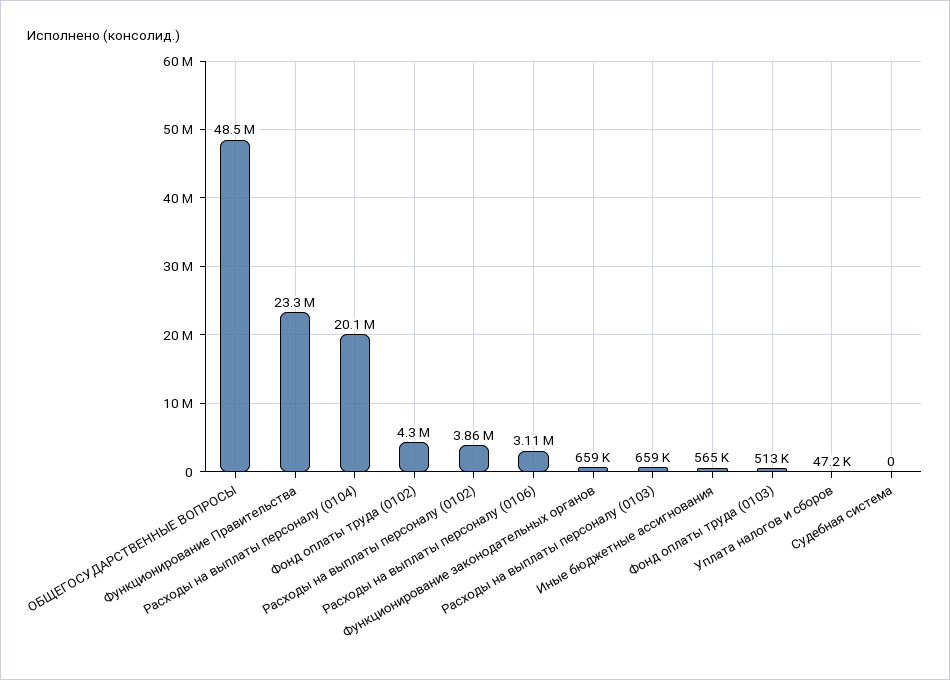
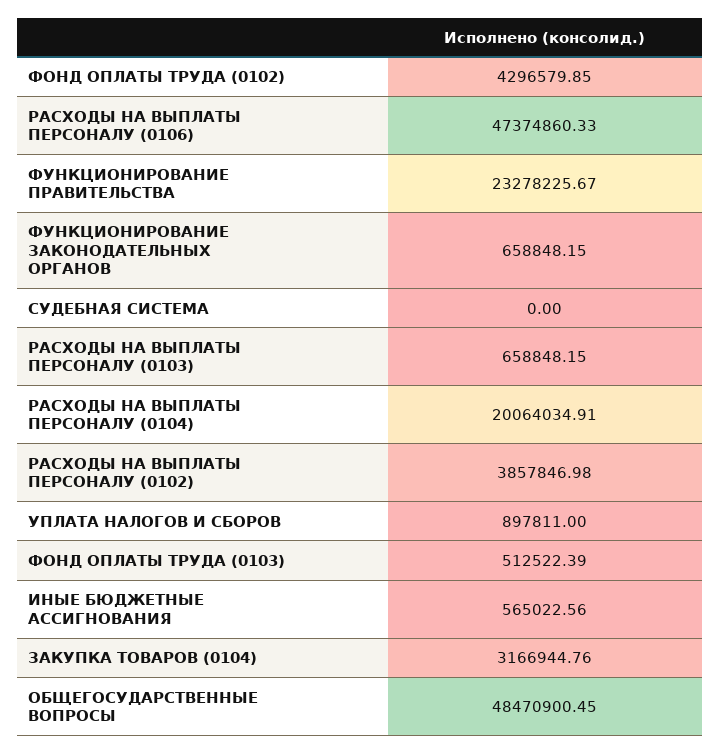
Расходы на выплаты персоналу (0106): 3110000 -> 47374860.33
Уплата налогов и сборов: 47200 -> 897811
ЗАКУПКА ТОВАРОВ (0104): none -> 3166944.76

